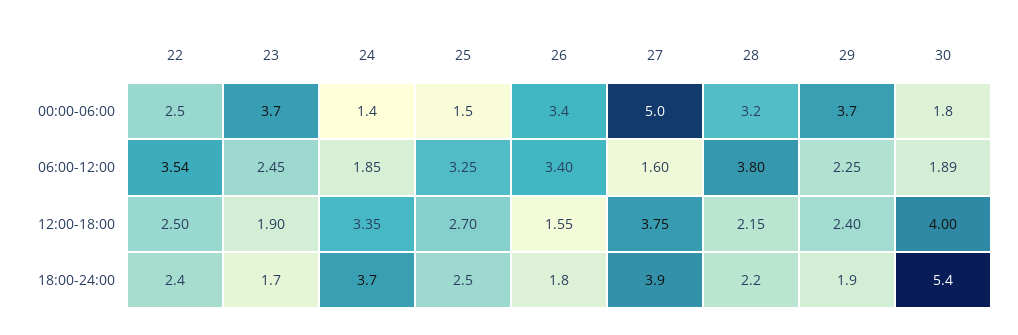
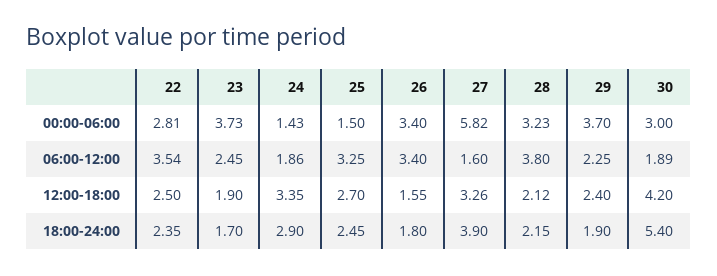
22, 00:00-06:00: 2.5 -> 2.81
27, 00:00-06:00: 5 -> 5.82
30, 00:00-06:00: 1.8 -> 3
24, 06:00-12:00: 1.85 -> 1.86
27, 12:00-18:00: 3.75 -> 3.26
28, 12:00-18:00: 2.15 -> 2.12
30, 12:00-18:00: 4 -> 4.2
24, 18:00-24:00: 3.7 -> 2.9

